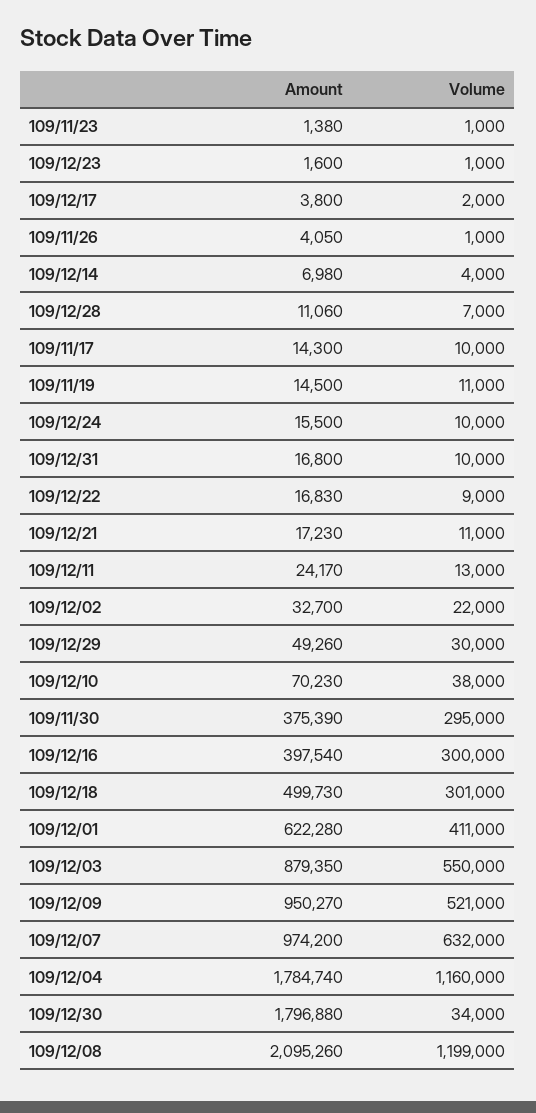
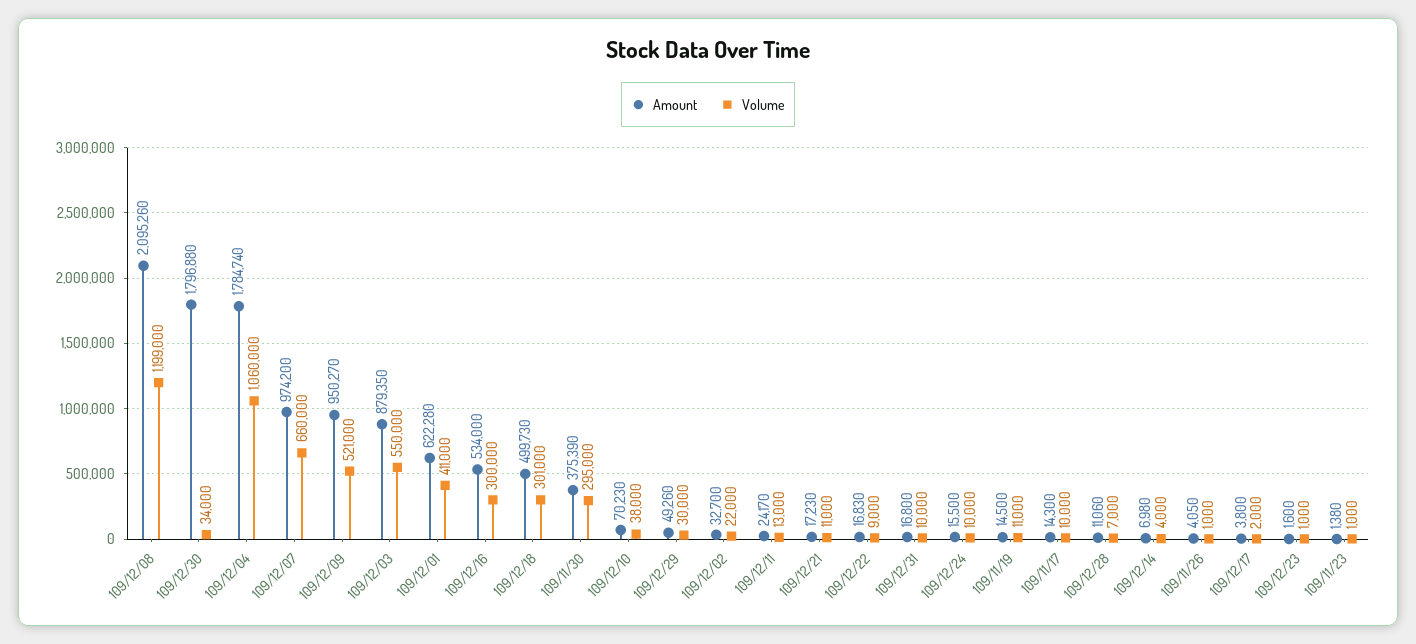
Amount, 109/12/16: 397540 -> 534000
Volume, 109/12/07: 632000 -> 660000
Volume, 109/12/04: 1160000 -> 1060000

